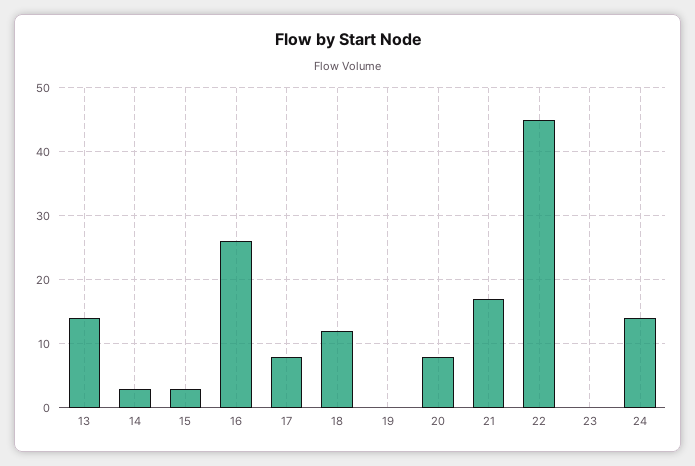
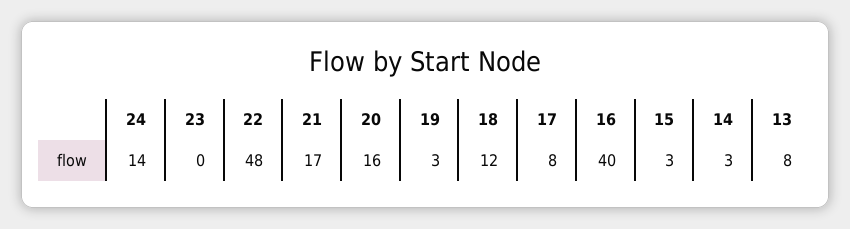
13: 14 -> 8
16: 26 -> 40
19: 0 -> 3
20: 8 -> 16
22: 45 -> 48

